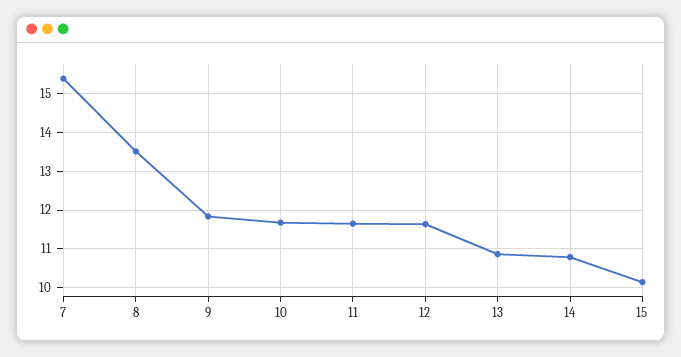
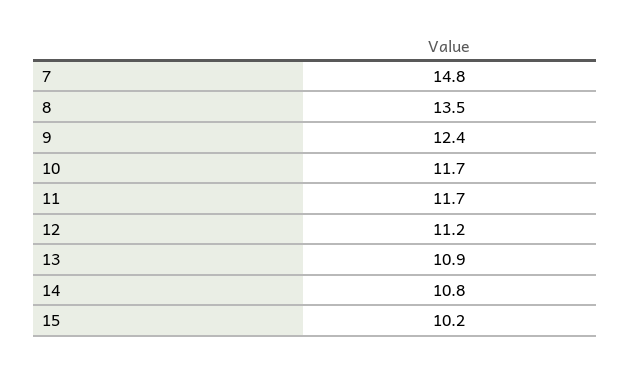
7: 15.4 -> 14.8
9: 11.8 -> 12.4
12: 11.6 -> 11.2

